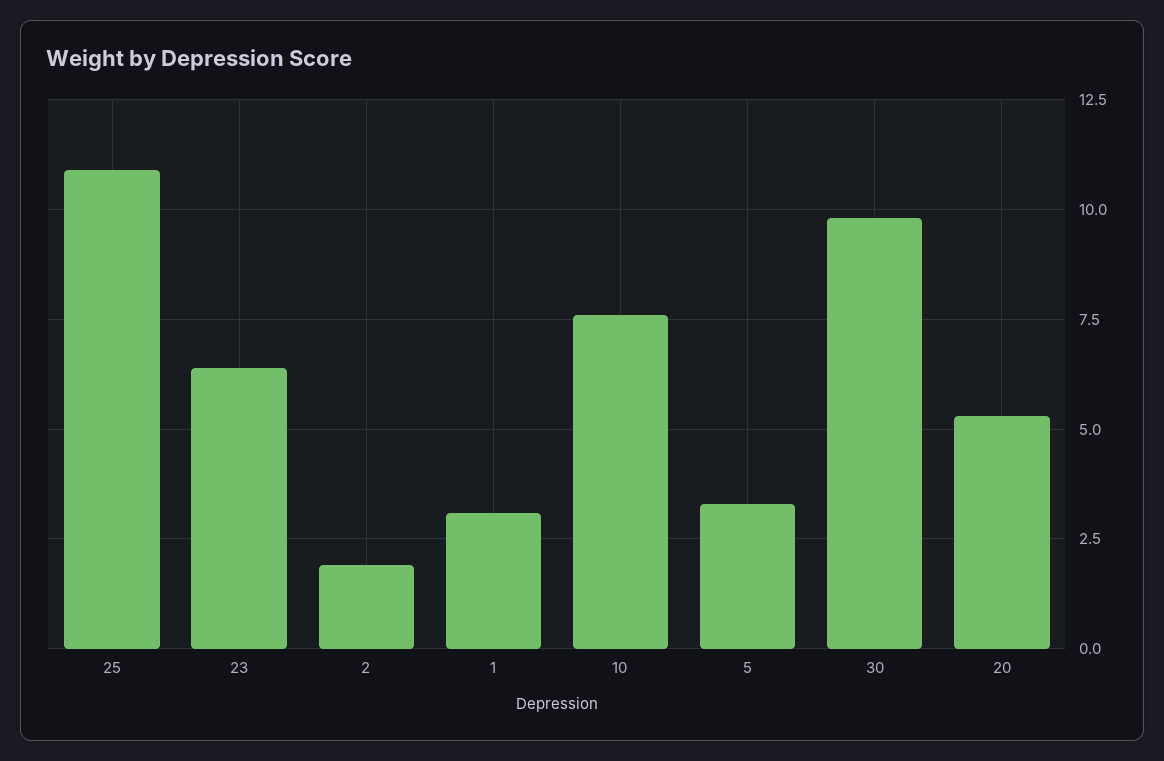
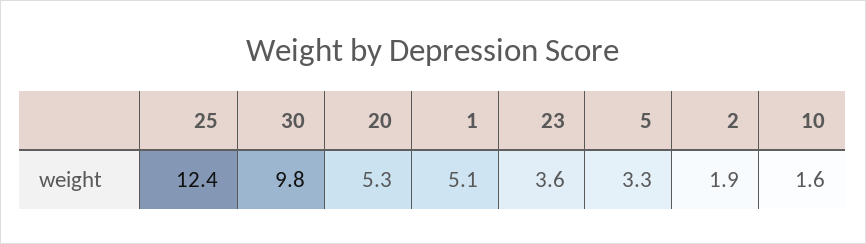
25: 11 -> 12.4
23: 6.5 -> 3.6
1: 3 -> 5.1
10: 7.5 -> 1.6

